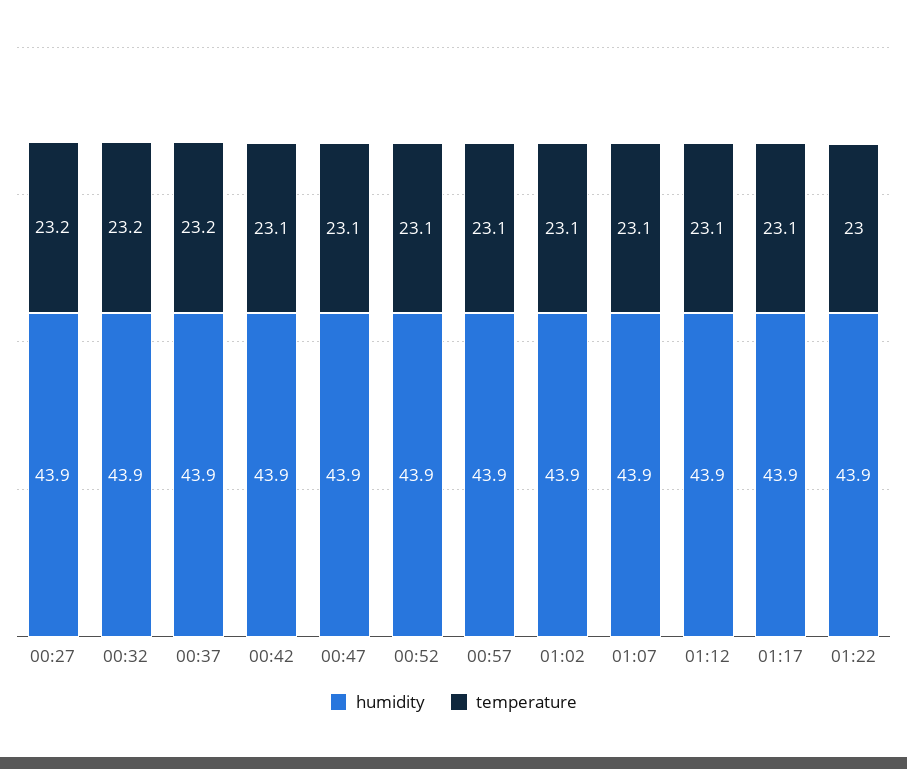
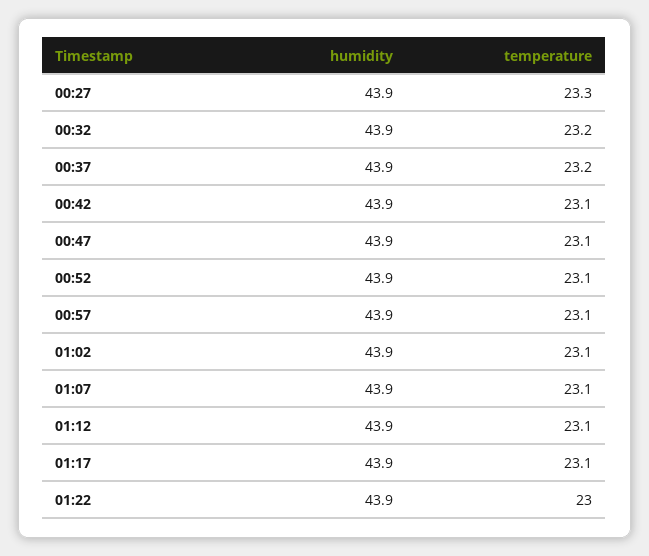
temperature, 00:27: 23.2 -> 23.3

